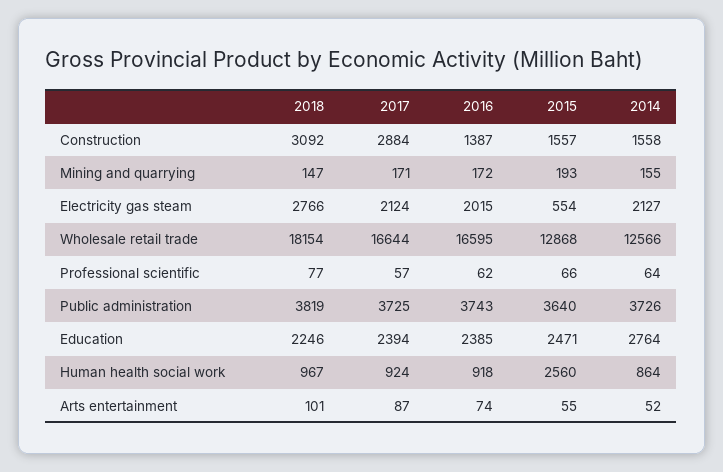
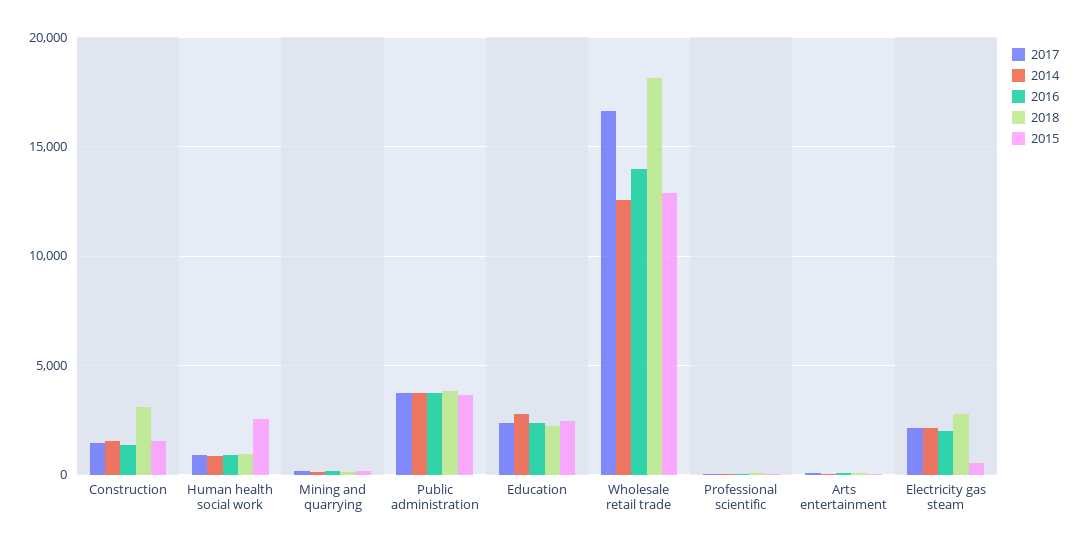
2017, Construction: 2884 -> 1500
2016, Wholesale retail trade: 16595 -> 14000

